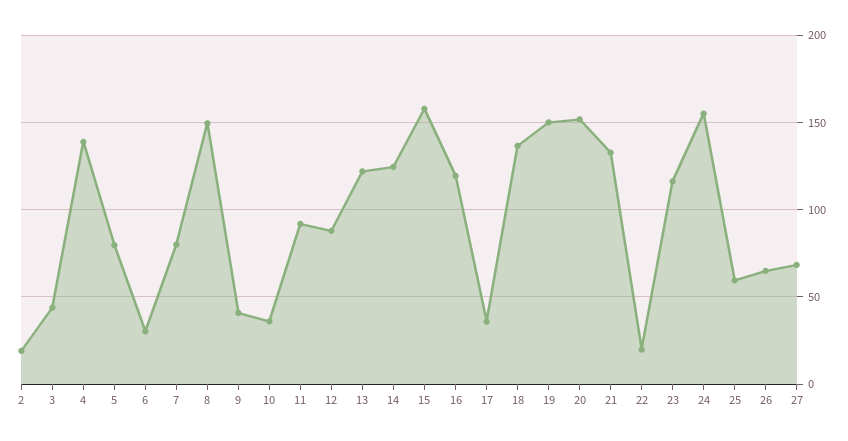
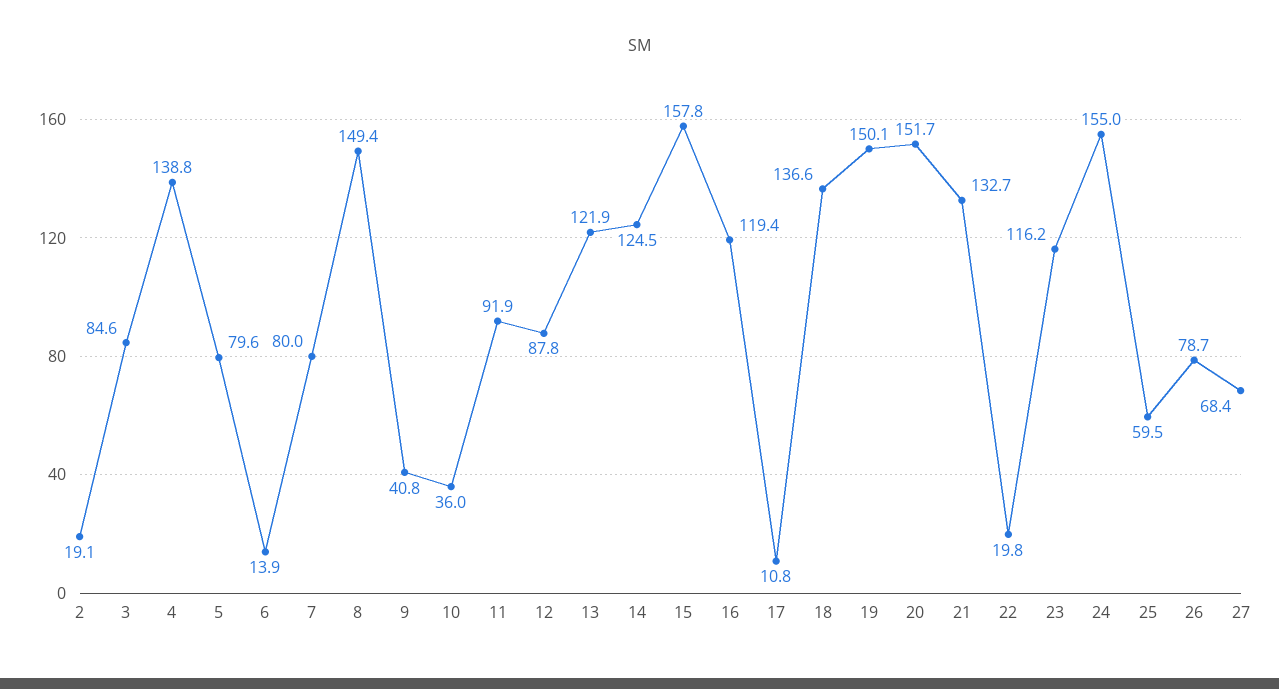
3: 45 -> 84.6
6: 30 -> 13.9
17: 35 -> 10.8
26: 65 -> 78.7

